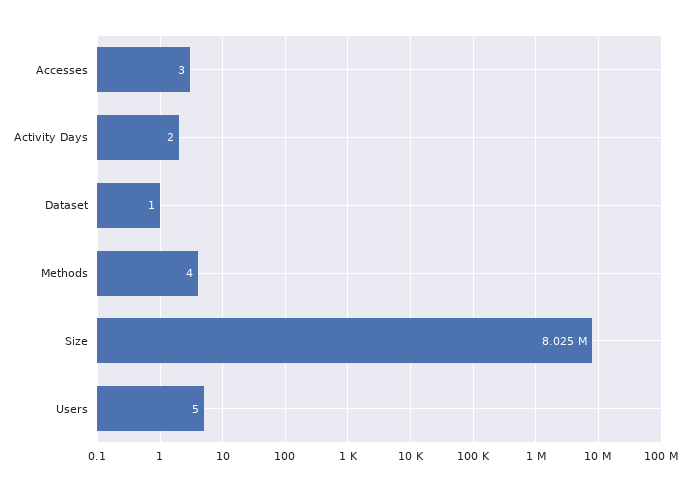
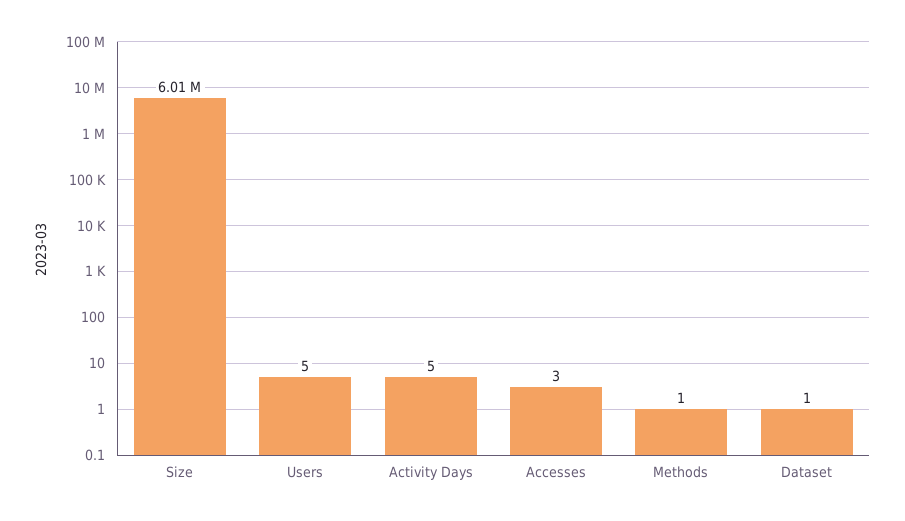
Activity Days: 2 -> 5
Methods: 4 -> 1
Size: 8025000 -> 6010000

